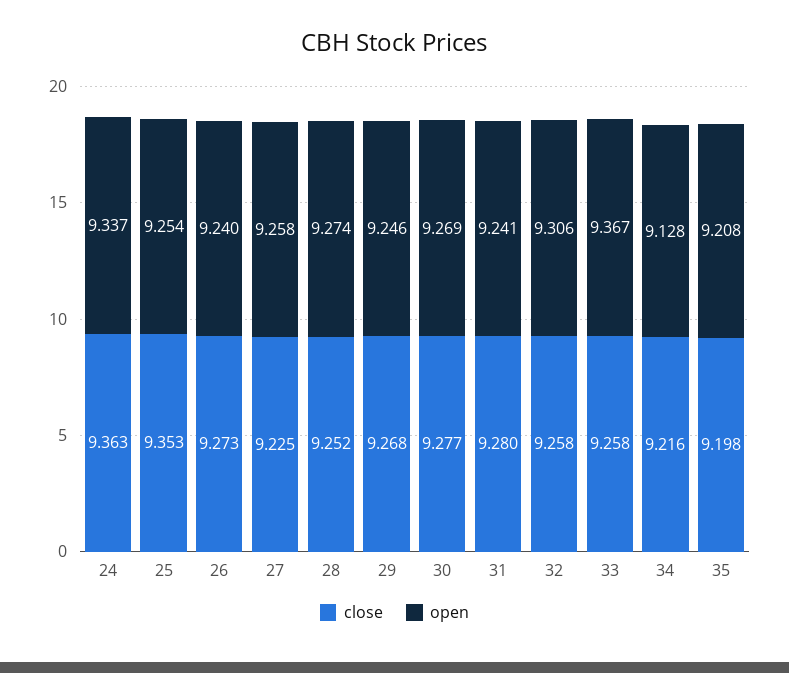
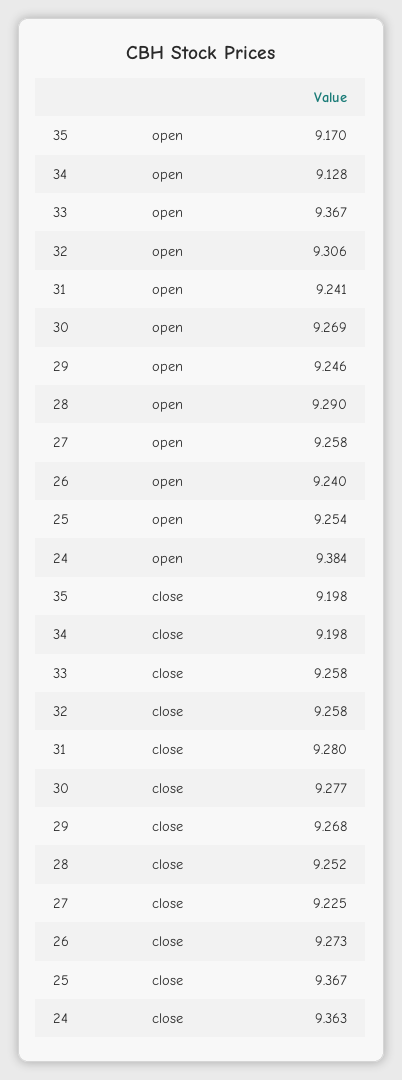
open, 24: 9.337 -> 9.384
close, 25: 9.353 -> 9.367
open, 28: 9.274 -> 9.29
close, 34: 9.216 -> 9.198
open, 35: 9.208 -> 9.17

